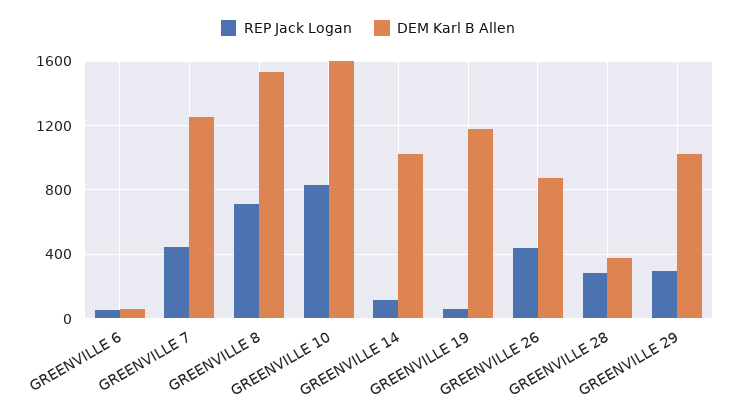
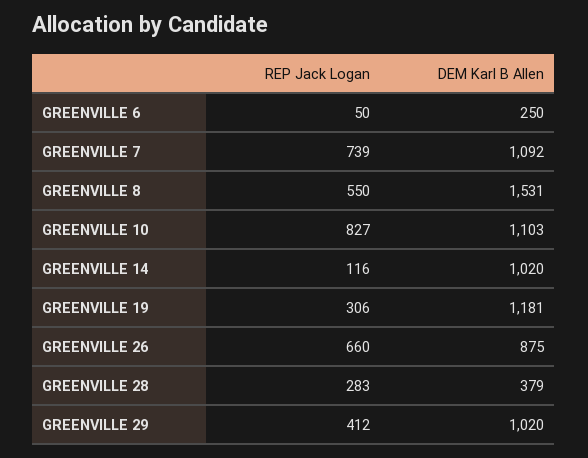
DEM Karl B Allen, GREENVILLE 6: 50 -> 250
REP Jack Logan, GREENVILLE 7: 450 -> 739
DEM Karl B Allen, GREENVILLE 7: 1250 -> 1092
REP Jack Logan, GREENVILLE 8: 700 -> 550
DEM Karl B Allen, GREENVILLE 10: 1600 -> 1103
REP Jack Logan, GREENVILLE 19: 50 -> 306
REP Jack Logan, GREENVILLE 26: 450 -> 660
REP Jack Logan, GREENVILLE 29: 300 -> 412

